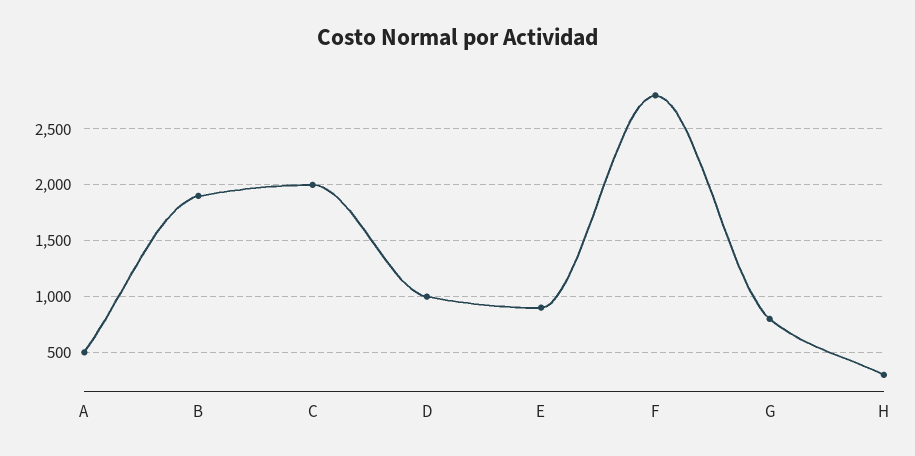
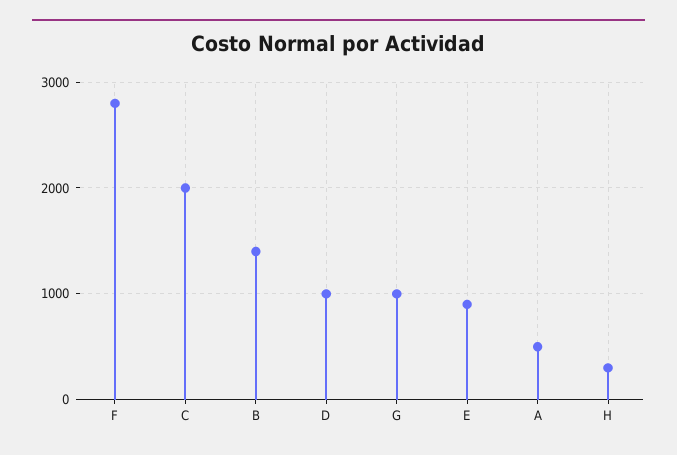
B: 1900 -> 1400
G: 800 -> 1000

